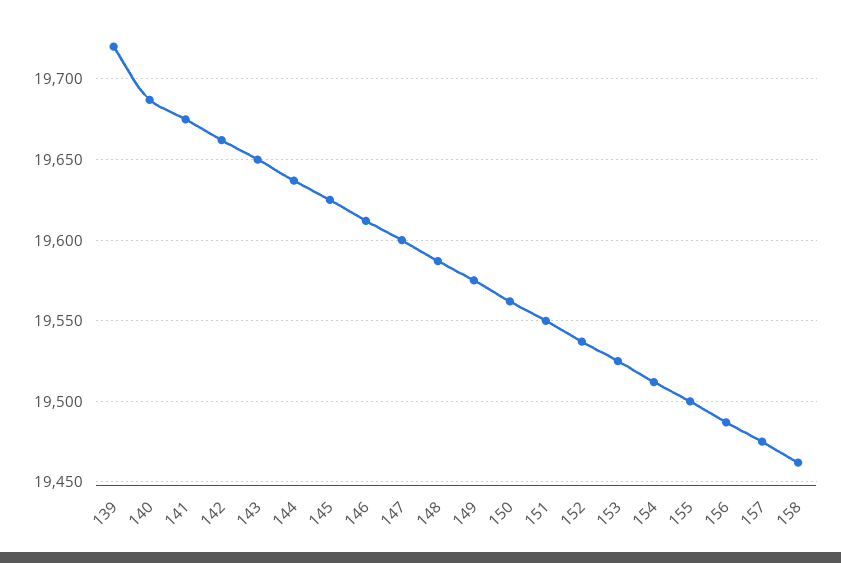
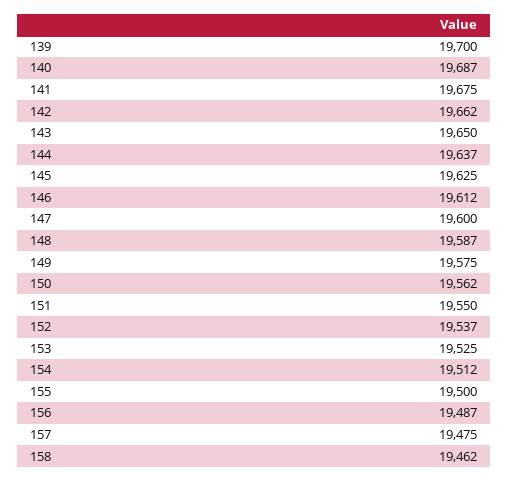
139: 19720 -> 19700

